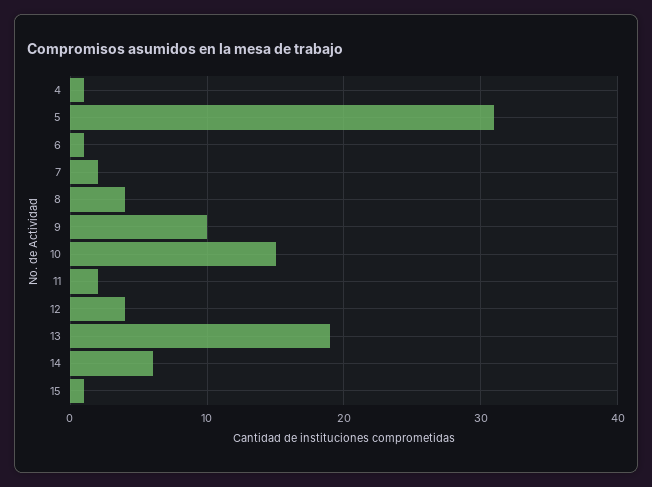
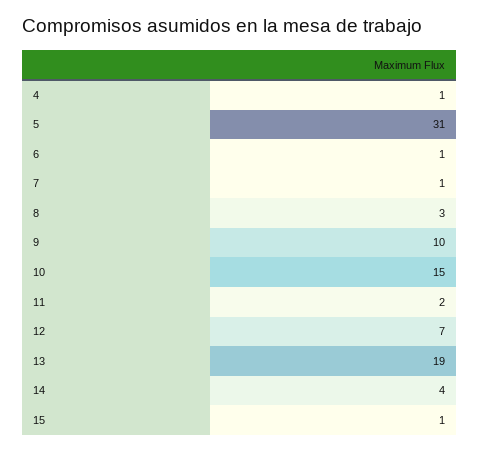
7: 2 -> 1
8: 4 -> 3
12: 4 -> 7
14: 6 -> 4

